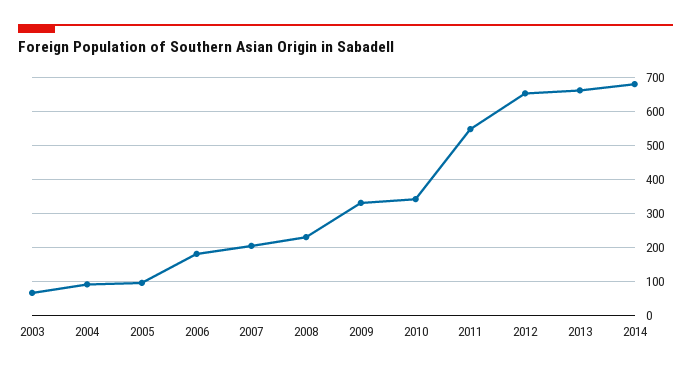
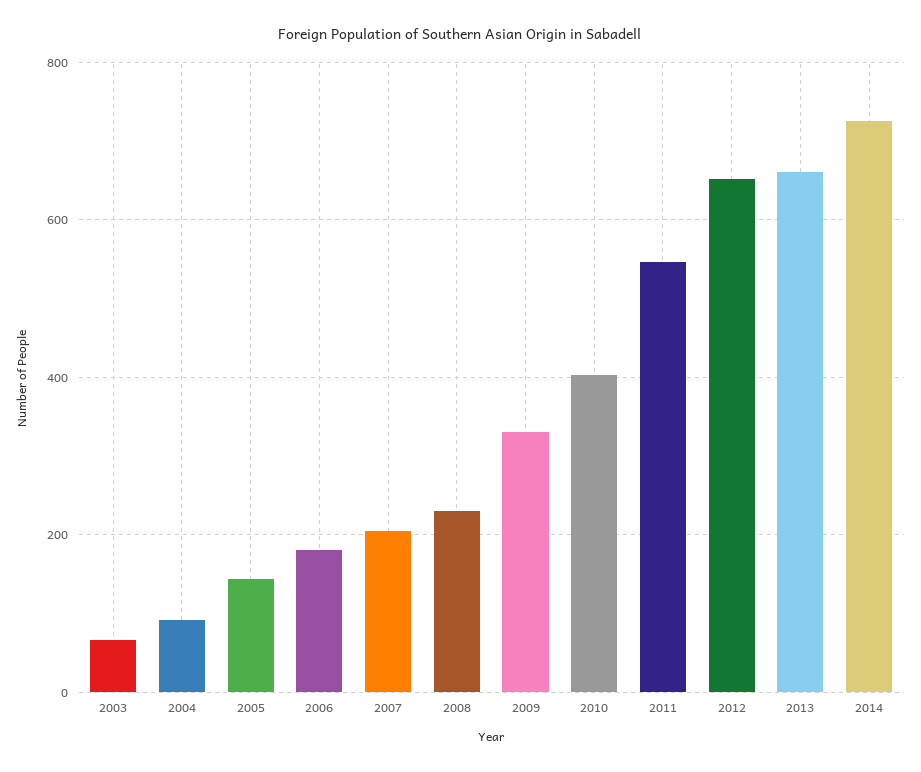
2005: 100 -> 140
2010: 340 -> 400
2014: 680 -> 720

